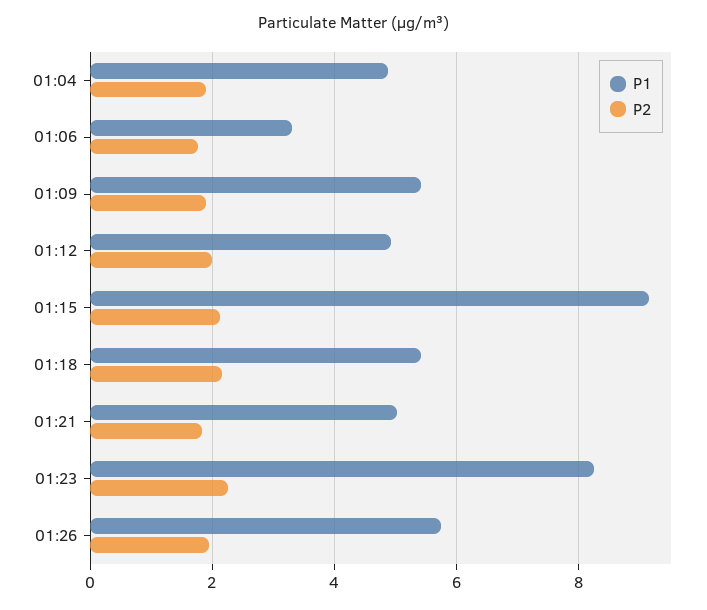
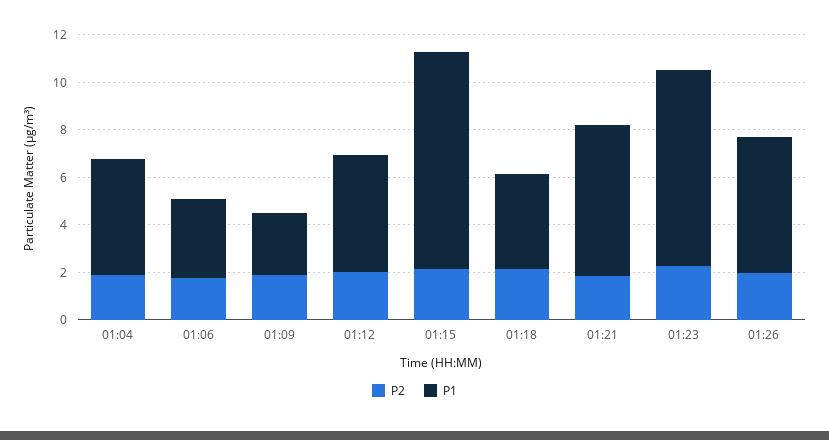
P1, 01:09: 5.4 -> 2.5
P1, 01:18: 5.4 -> 4
P1, 01:21: 5 -> 6.5

